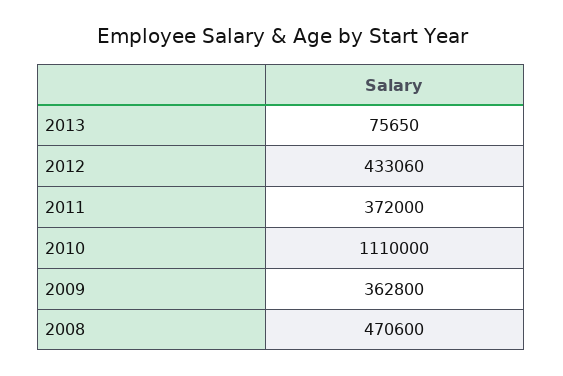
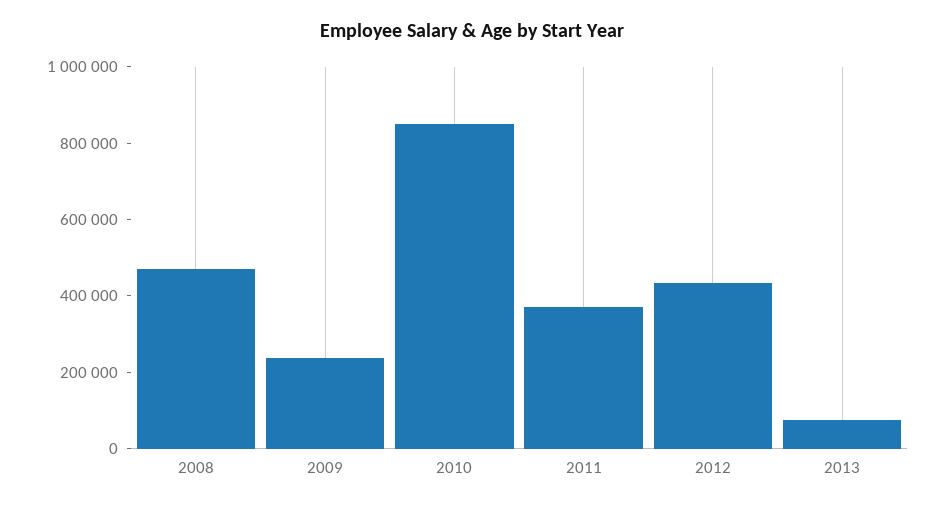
2010: 1110000 -> 850000
2009: 362800 -> 250000

